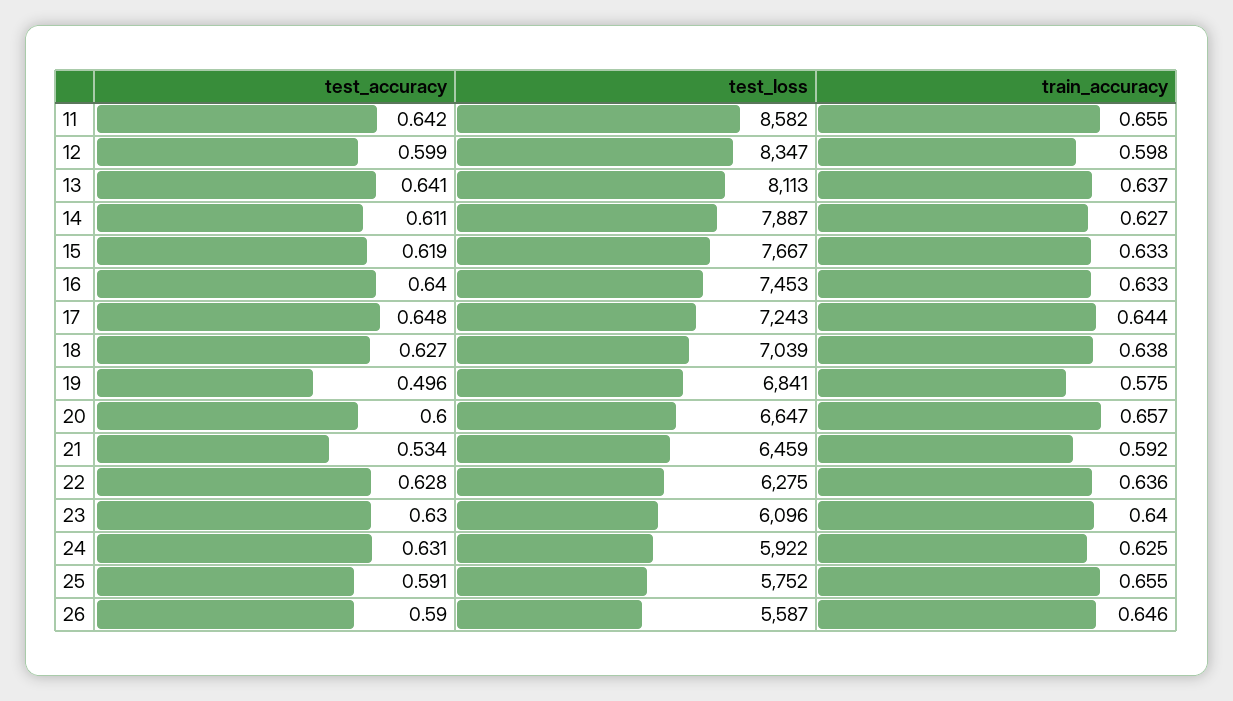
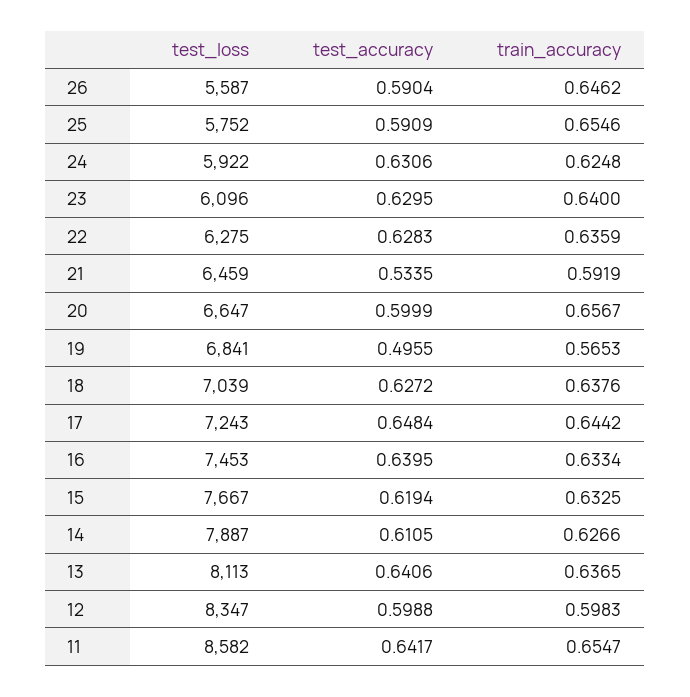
train_accuracy, 19: 0.575 -> 0.5653

